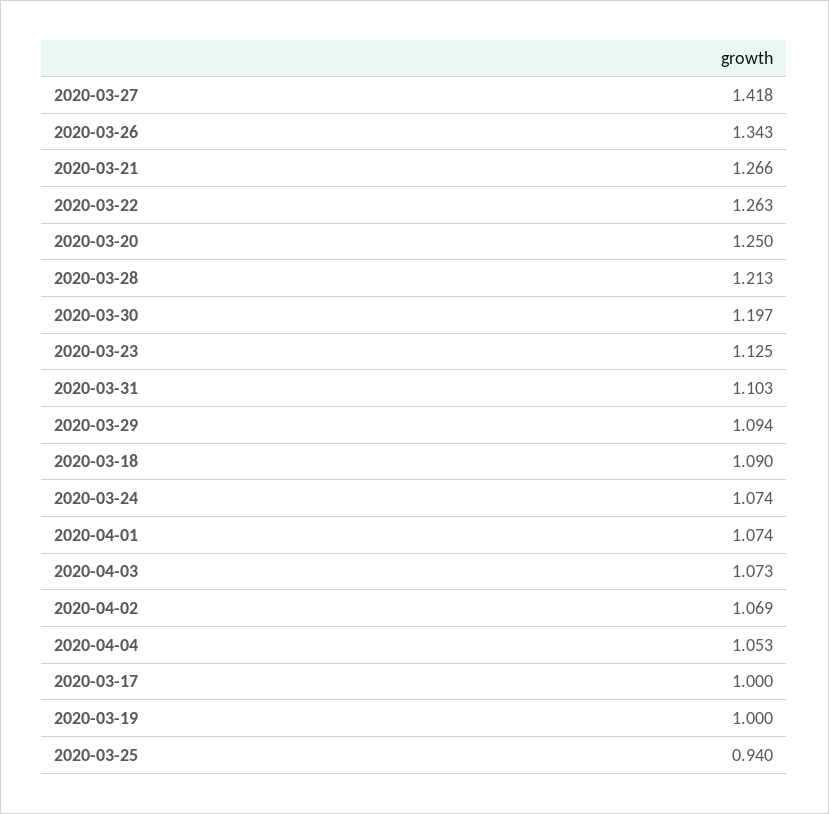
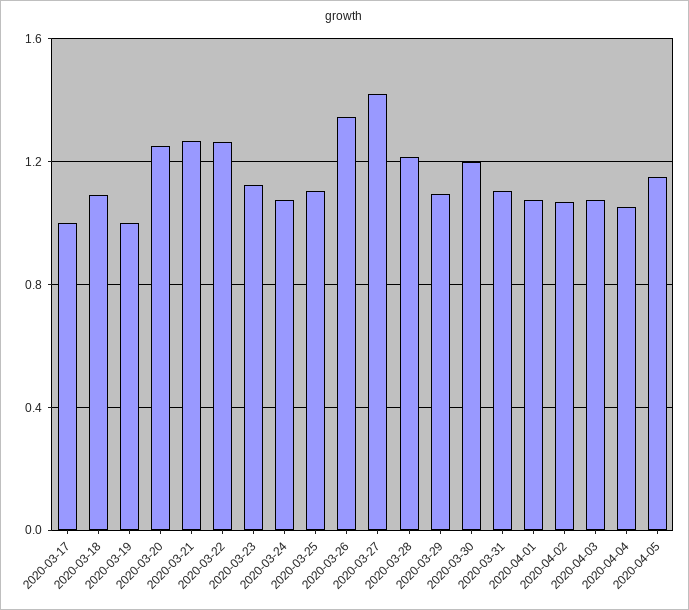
2020-03-25: 0.94 -> 1.1
2020-04-05: none -> 1.15

